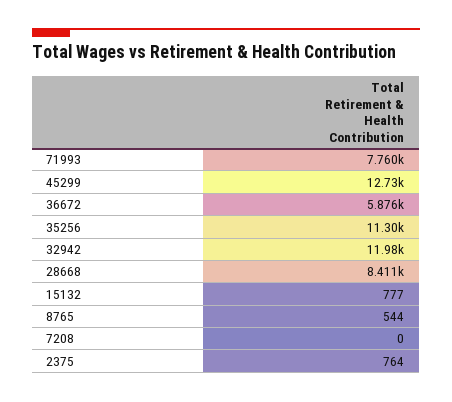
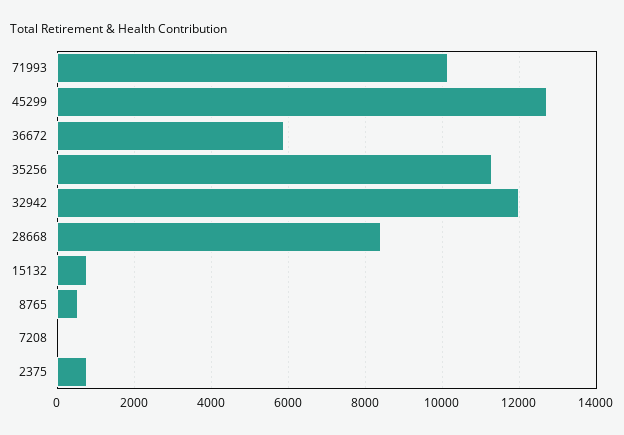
71993: 7760 -> 10200

